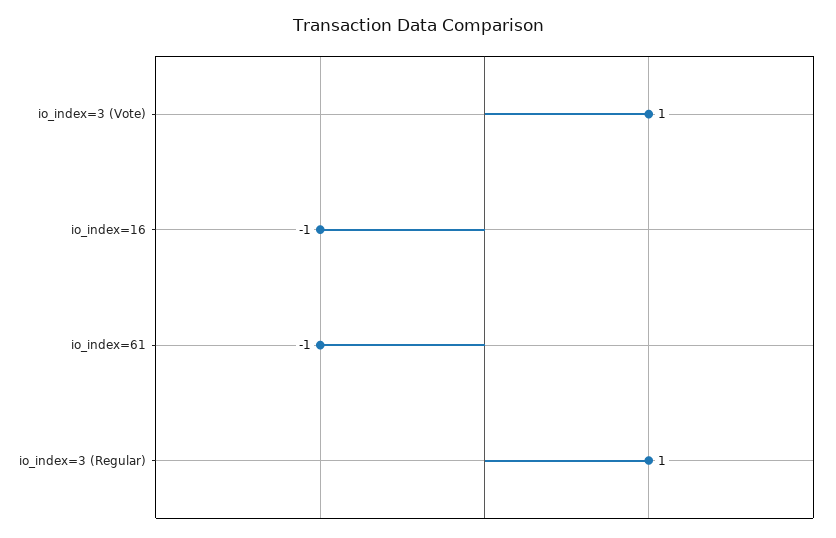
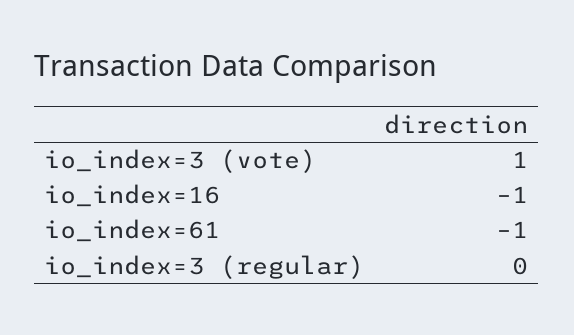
io_index=3 (Regular): 1 -> 0

